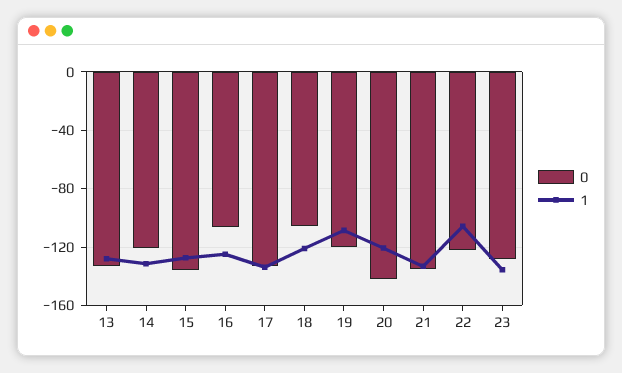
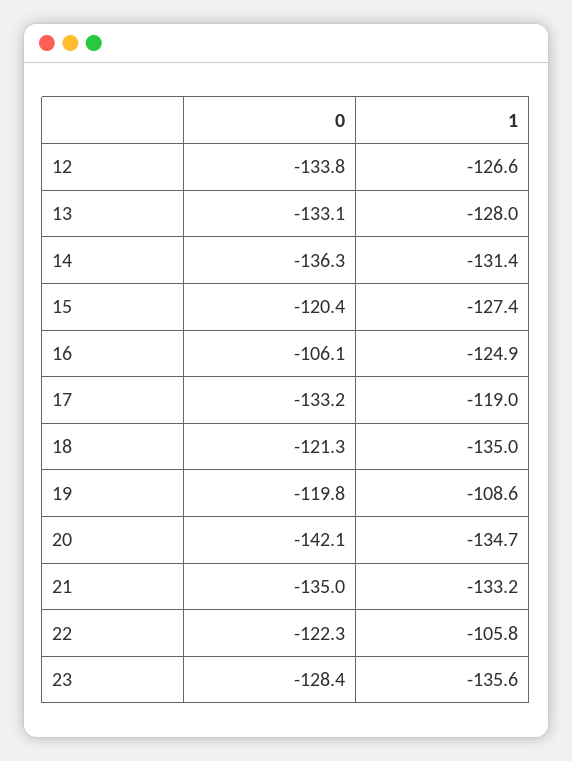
0, 14: -120 -> -136.3
0, 15: -135 -> -120.4
1, 17: -135 -> -119
0, 18: -105 -> -121.3
1, 18: -120 -> -135
1, 20: -120 -> -134.7
0, 12: none -> -133.8
1, 12: none -> -126.6

